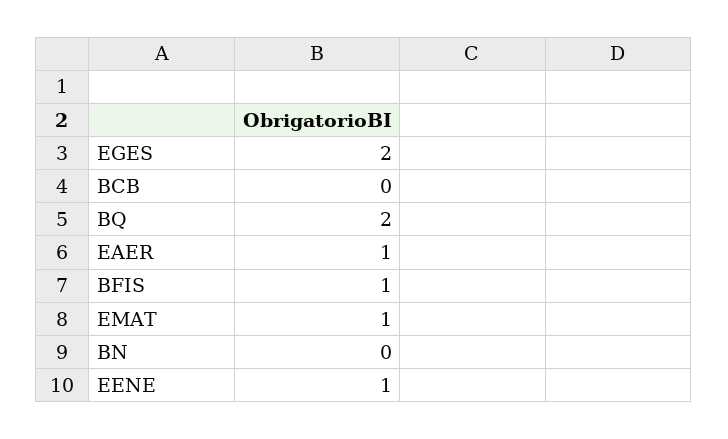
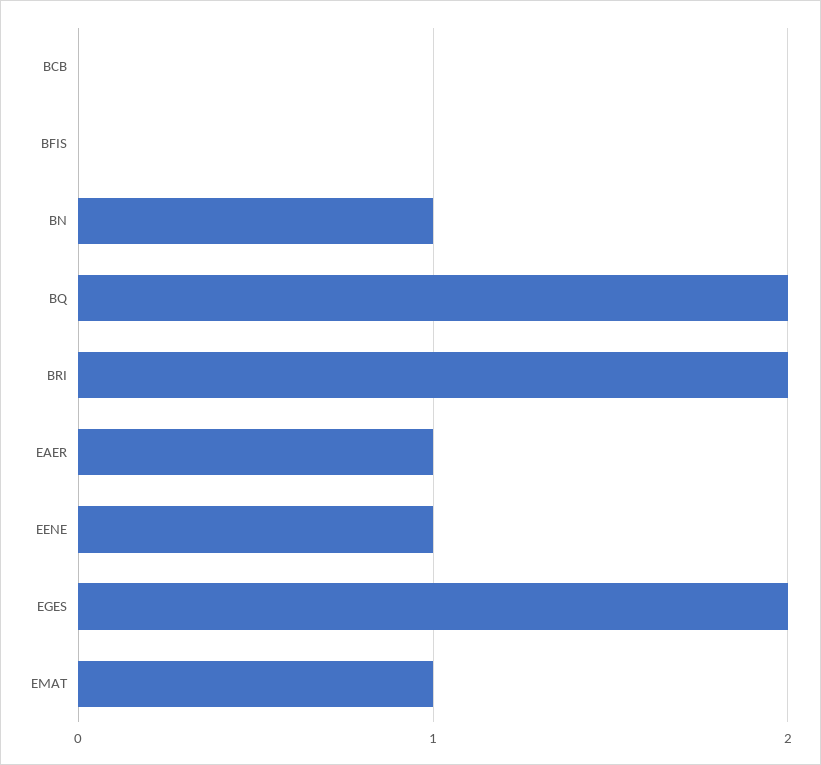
BFIS: 1 -> 0
BN: 0 -> 1
BRI: none -> 2

